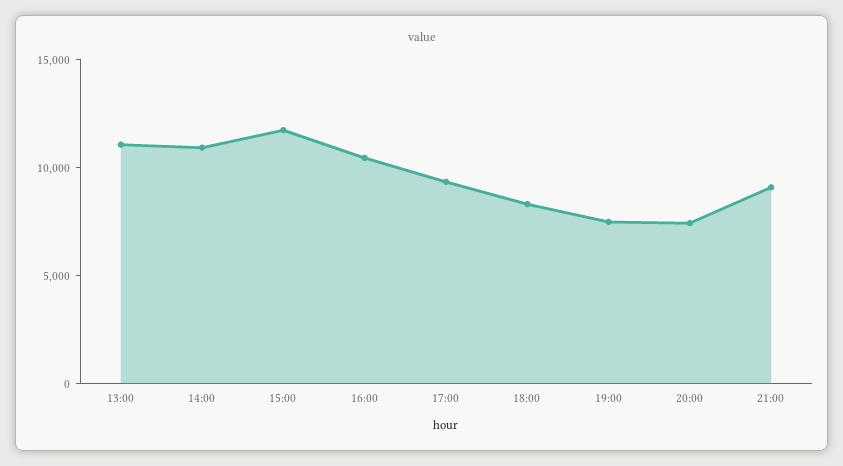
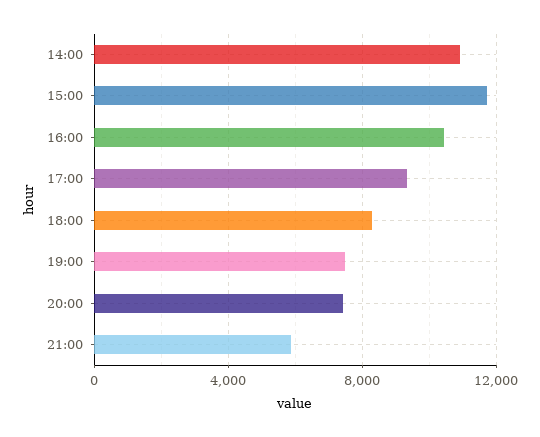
13:00: 11000 -> none
21:00: 9000 -> 6000

